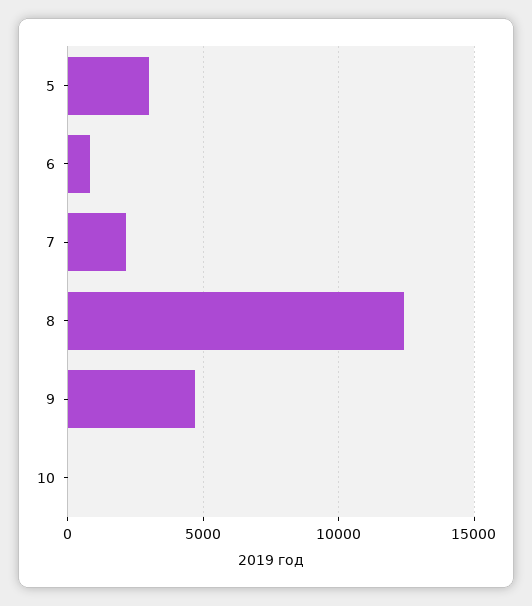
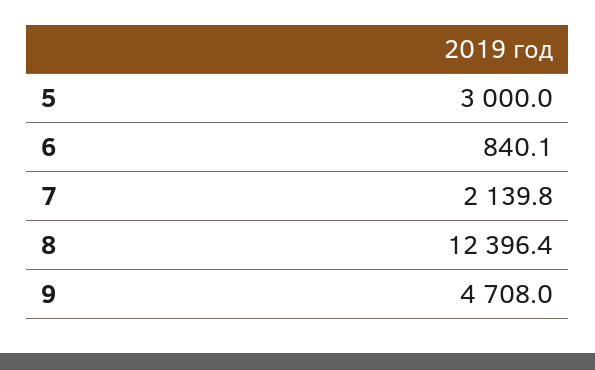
10: 0 -> none

